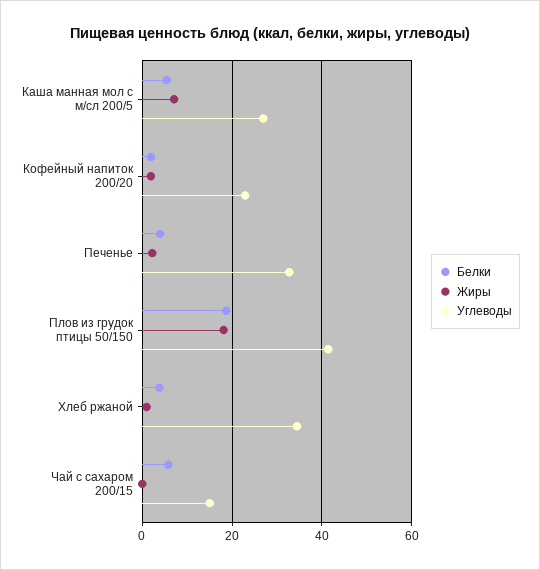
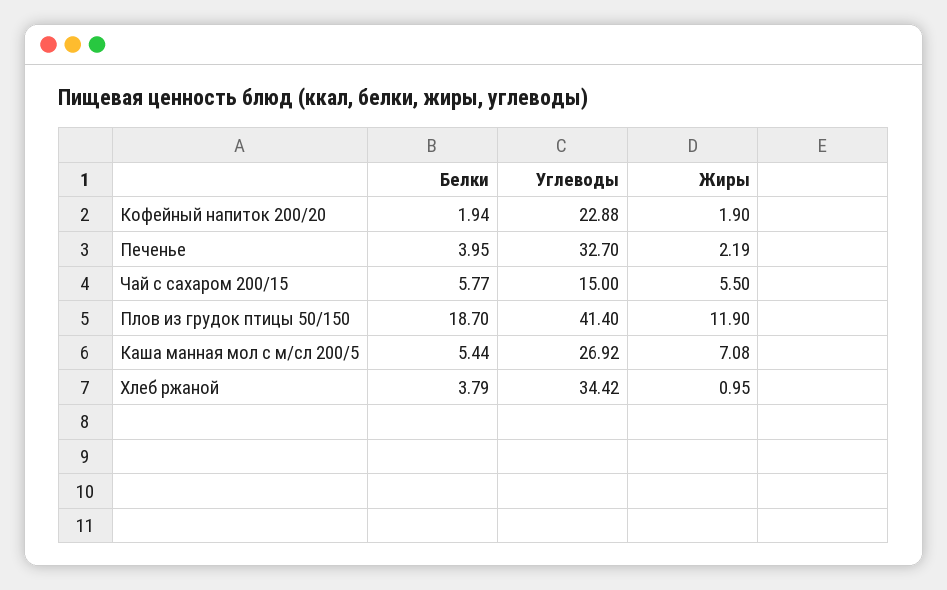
Жиры, Плов из грудок птицы 50/150: 18 -> 11.9
Жиры, Чай с сахаром 200/15: 0 -> 5.5

